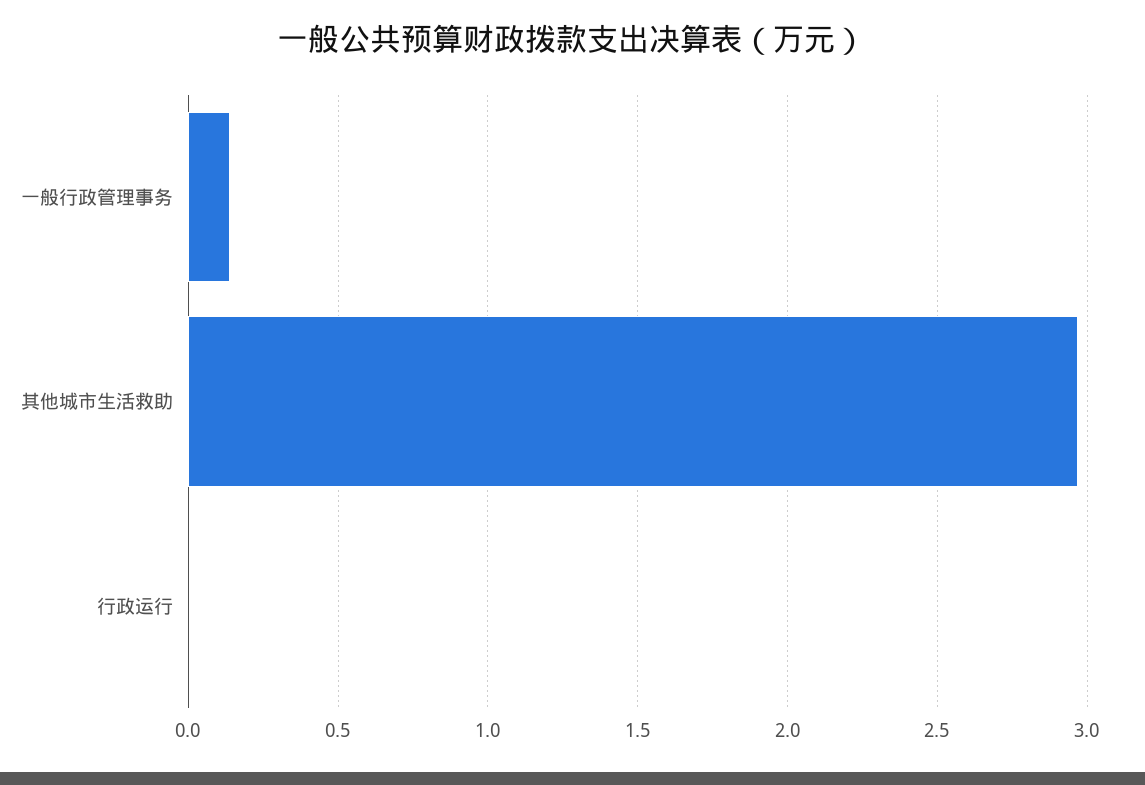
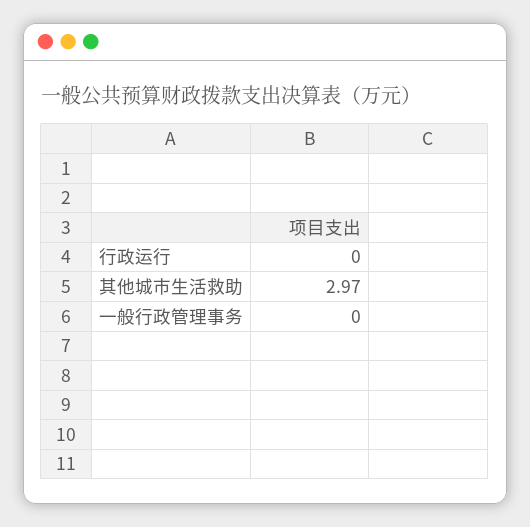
一般行政管理事务: 0.15 -> 0

